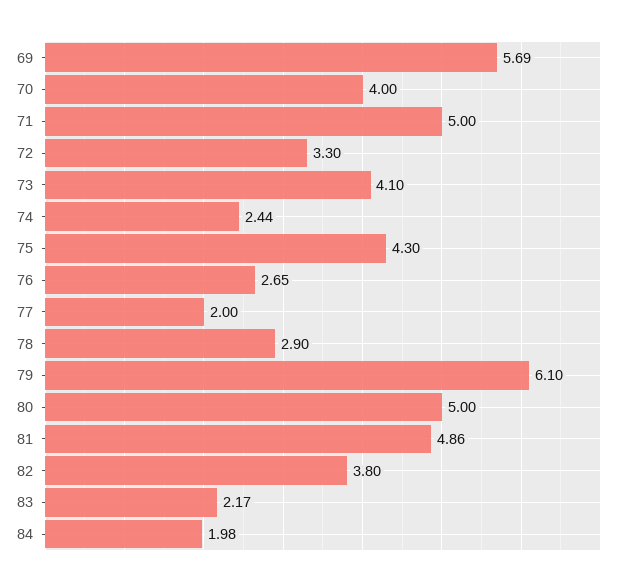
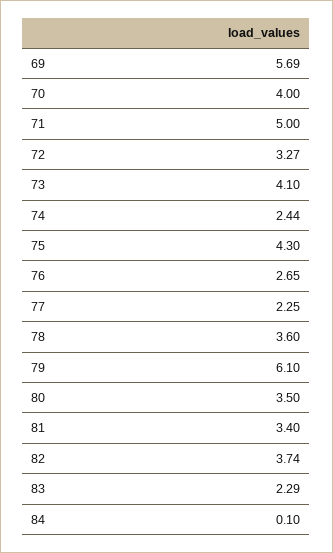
72: 3.3 -> 3.27
77: 2 -> 2.25
78: 2.9 -> 3.6
80: 5 -> 3.5
81: 4.86 -> 3.4
82: 3.8 -> 3.74
83: 2.17 -> 2.29
84: 1.98 -> 0.1

